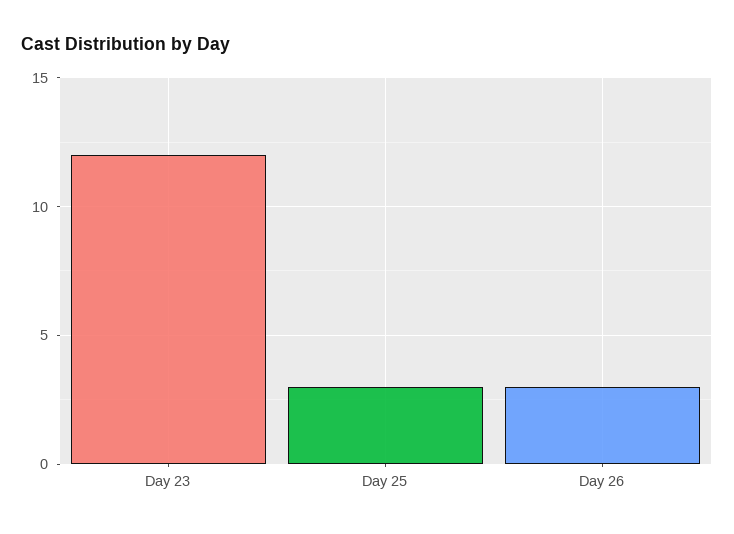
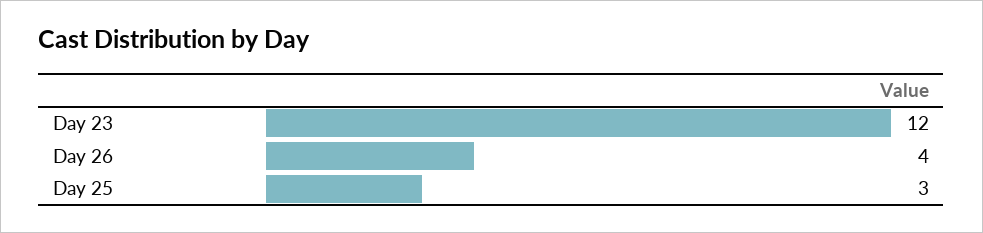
Day 26: 3 -> 4

